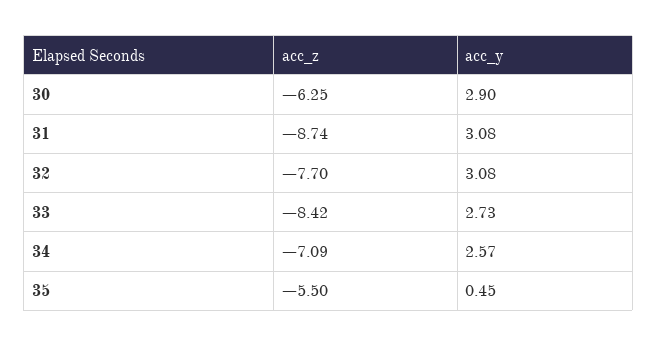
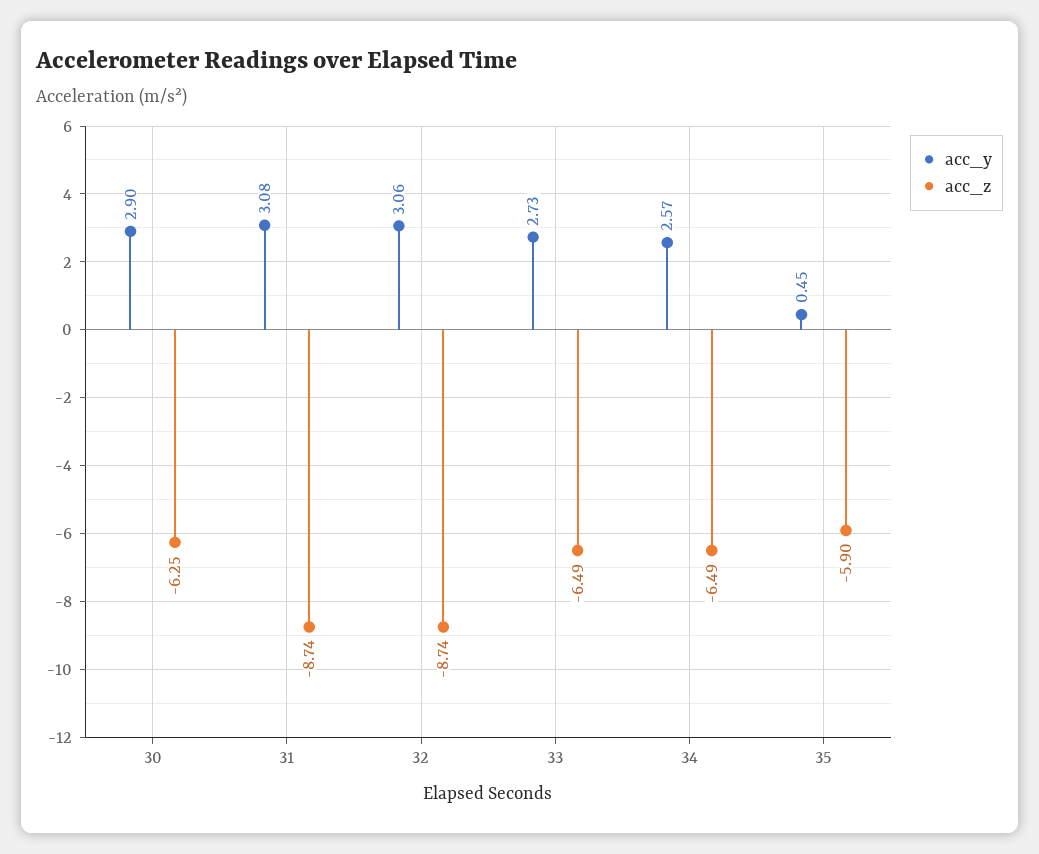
acc_z, 32: -7.7 -> -8.74
acc_y, 32: 3.08 -> 3.06
acc_z, 33: -8.42 -> -6.49
acc_z, 34: -7.09 -> -6.49
acc_z, 35: -5.5 -> -5.9

